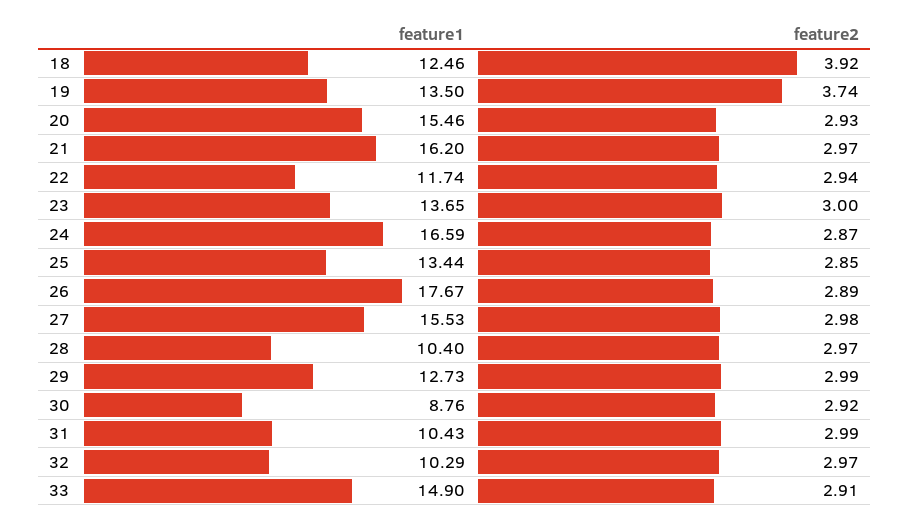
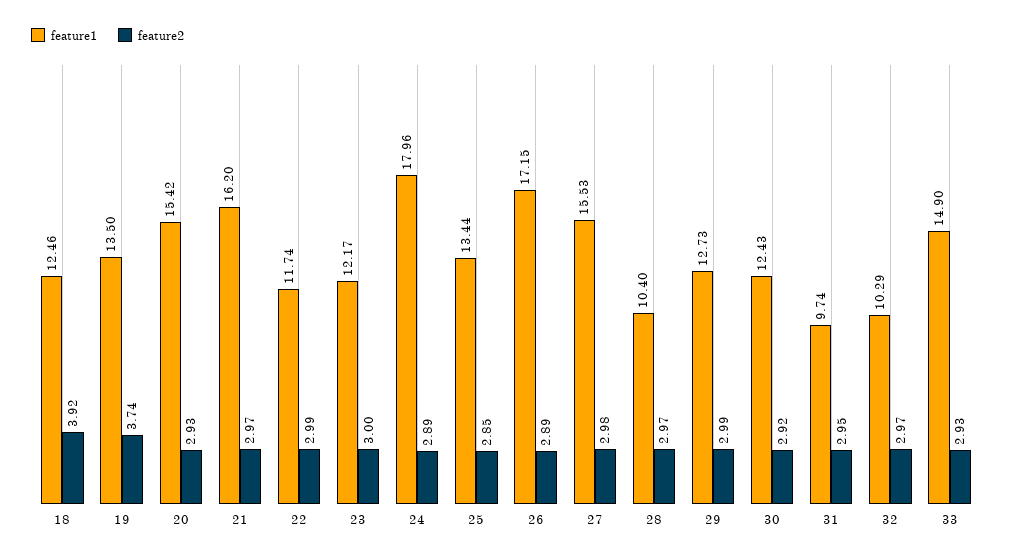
feature1, 20: 15.46 -> 15.42
feature2, 22: 2.94 -> 2.99
feature1, 23: 13.65 -> 12.17
feature1, 24: 16.59 -> 17.96
feature2, 24: 2.87 -> 2.89
feature1, 26: 17.67 -> 17.15
feature1, 30: 8.76 -> 12.43
feature1, 31: 10.43 -> 9.74
feature2, 31: 2.99 -> 2.95
feature2, 33: 2.91 -> 2.93

